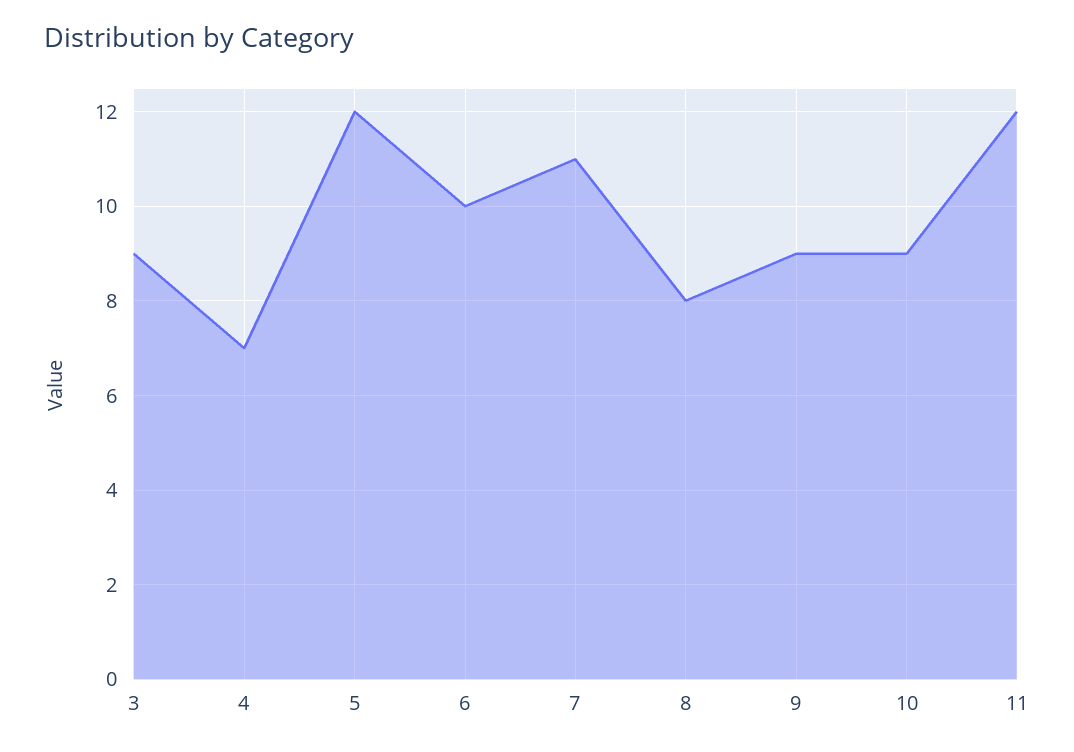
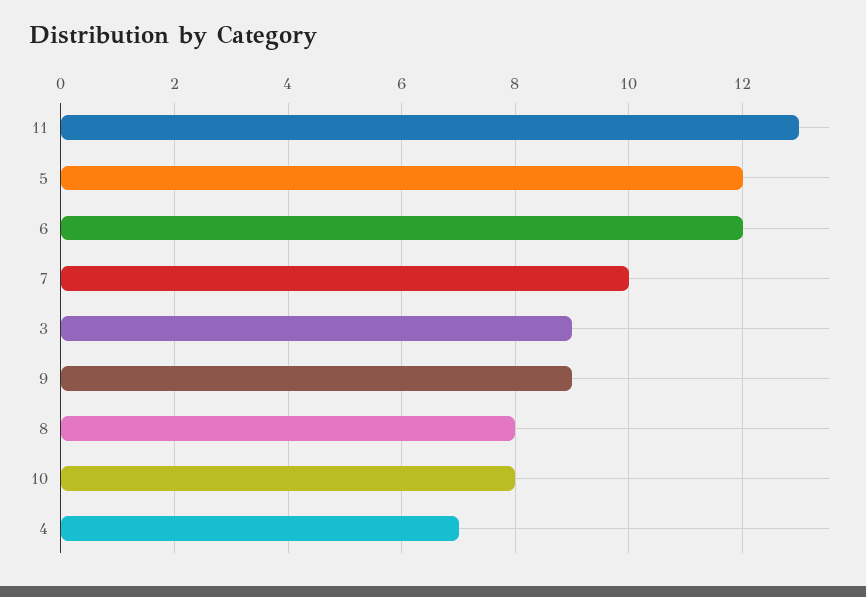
6: 10 -> 12
7: 11 -> 10
10: 9 -> 8
11: 12 -> 13

